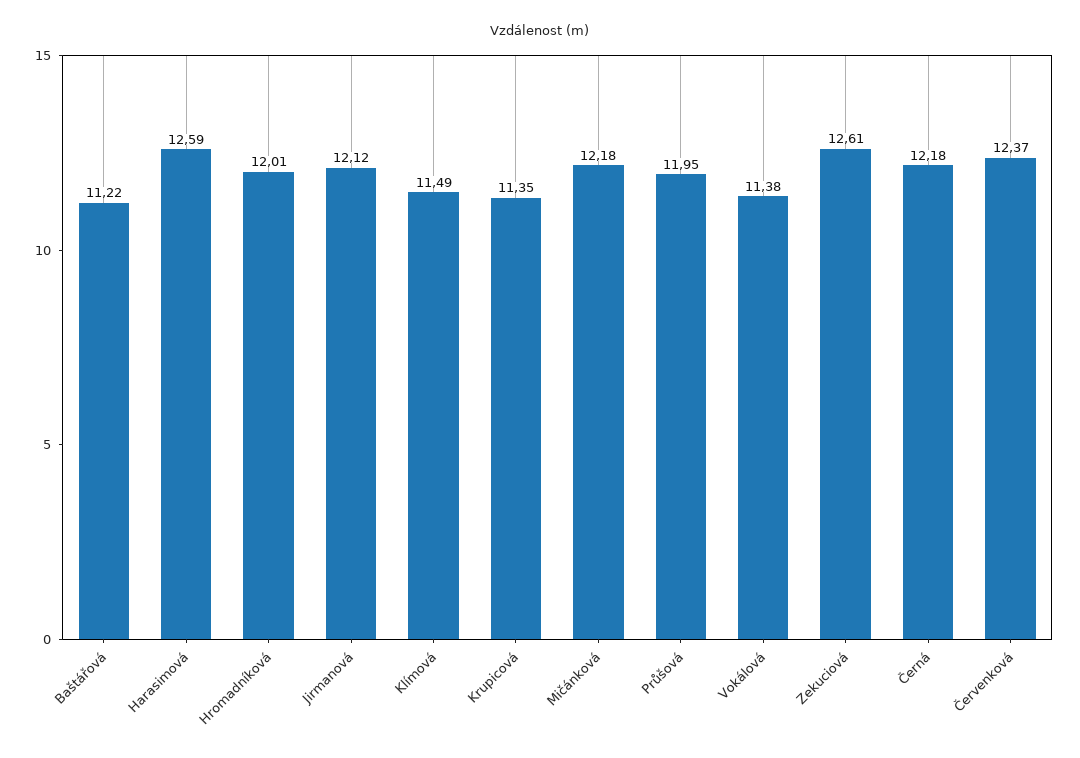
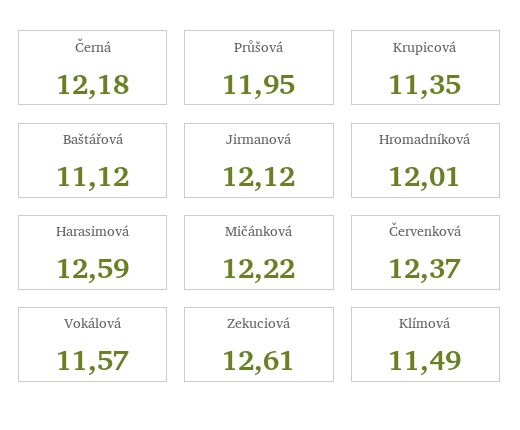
Baštářová: 11.22 -> 11.12
Mičánková: 12.18 -> 12.22
Vokálová: 11.38 -> 11.57

